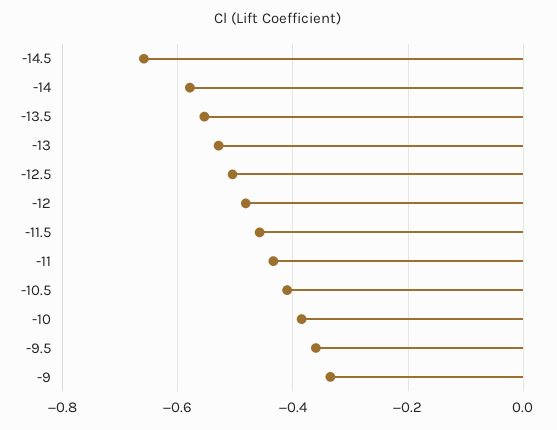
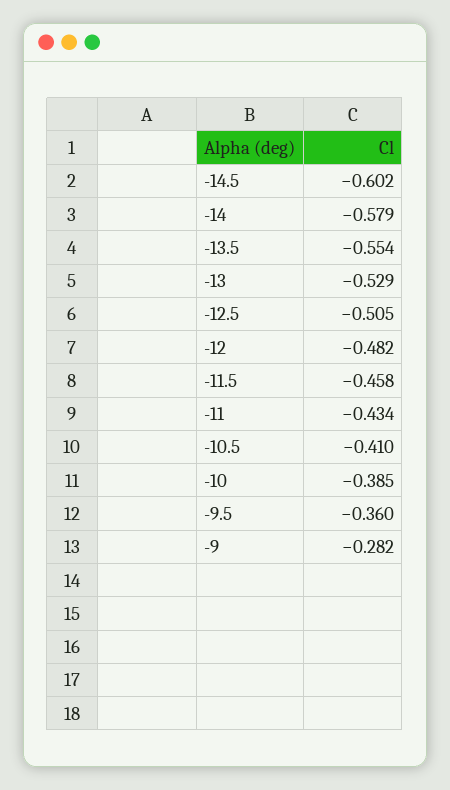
-14.5: -0.66 -> -0.602
-9: -0.34 -> -0.282

